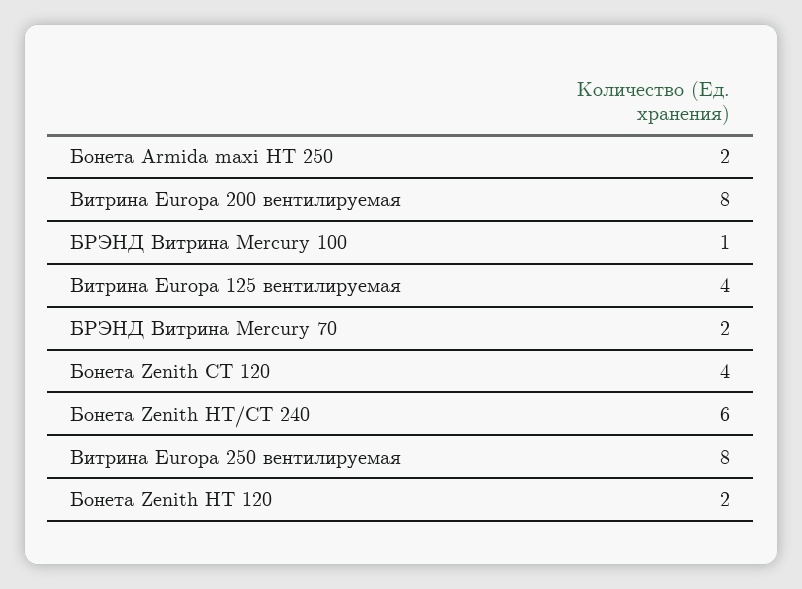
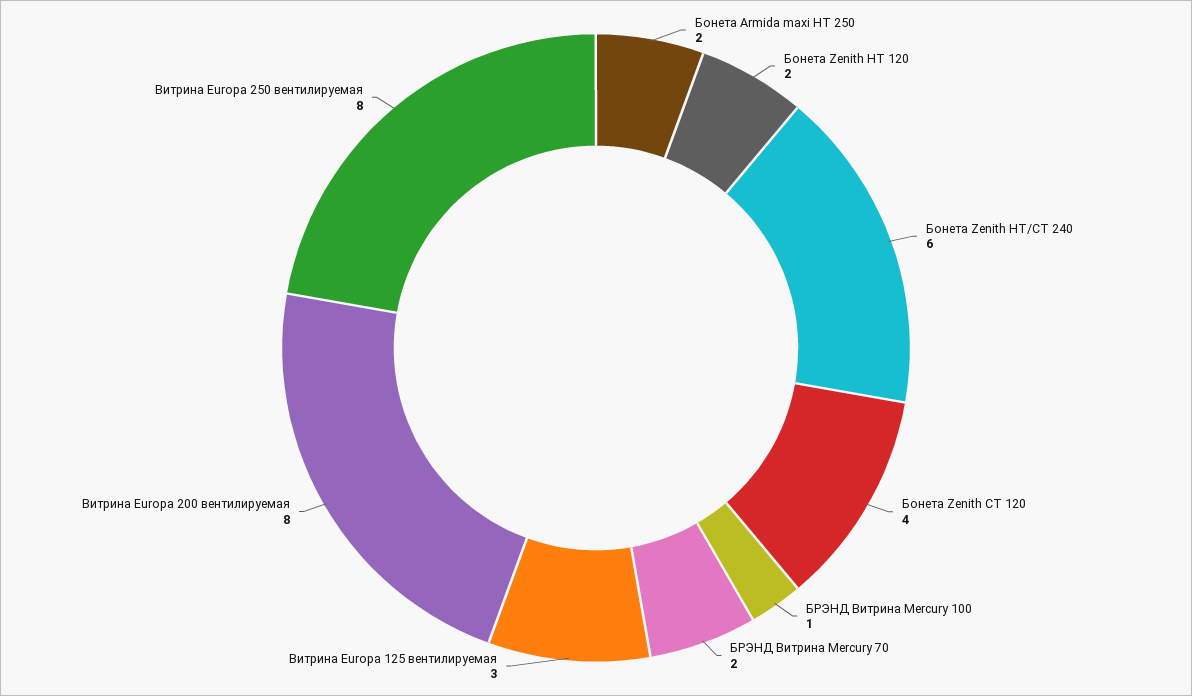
Витрина Europa 125 вентилируемая: 4 -> 3

